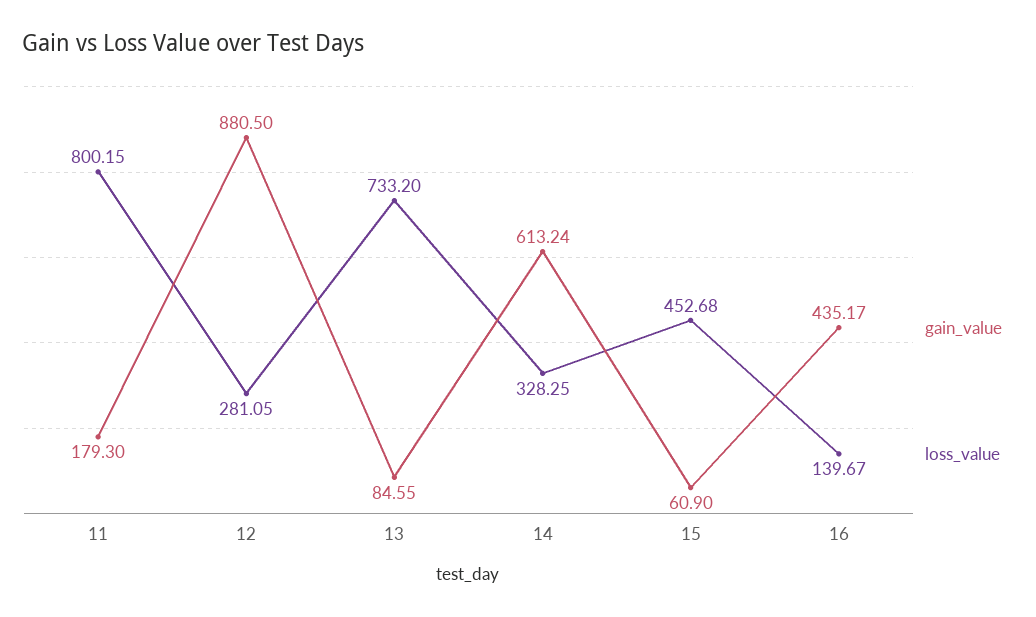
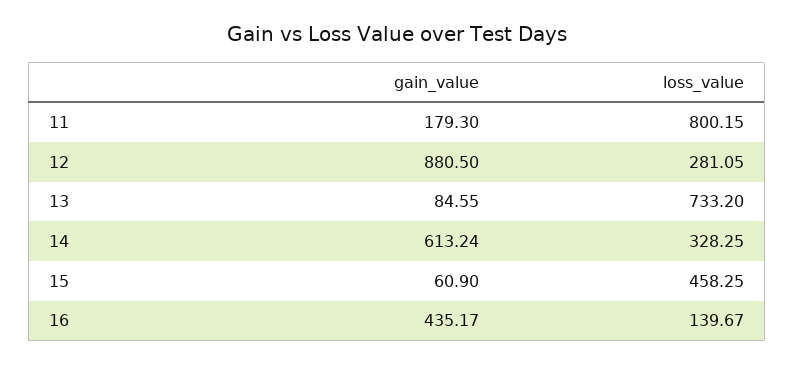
loss_value, 15: 452.68 -> 458.25

